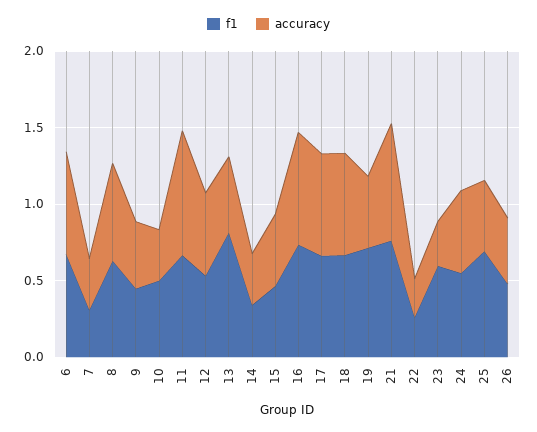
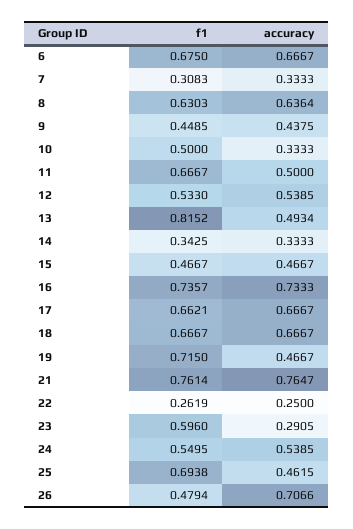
accuracy, 11: 0.8 -> 0.5
accuracy, 26: 0.4 -> 0.7066

